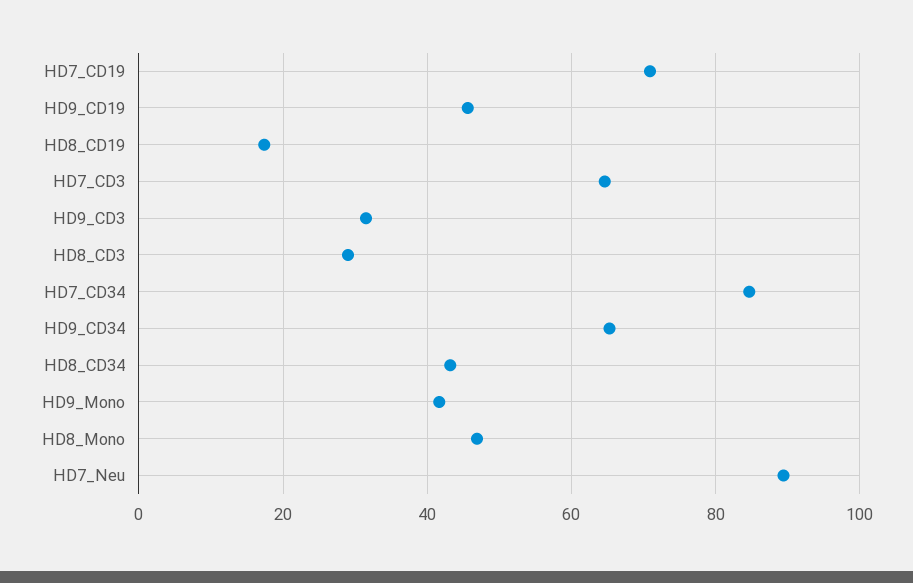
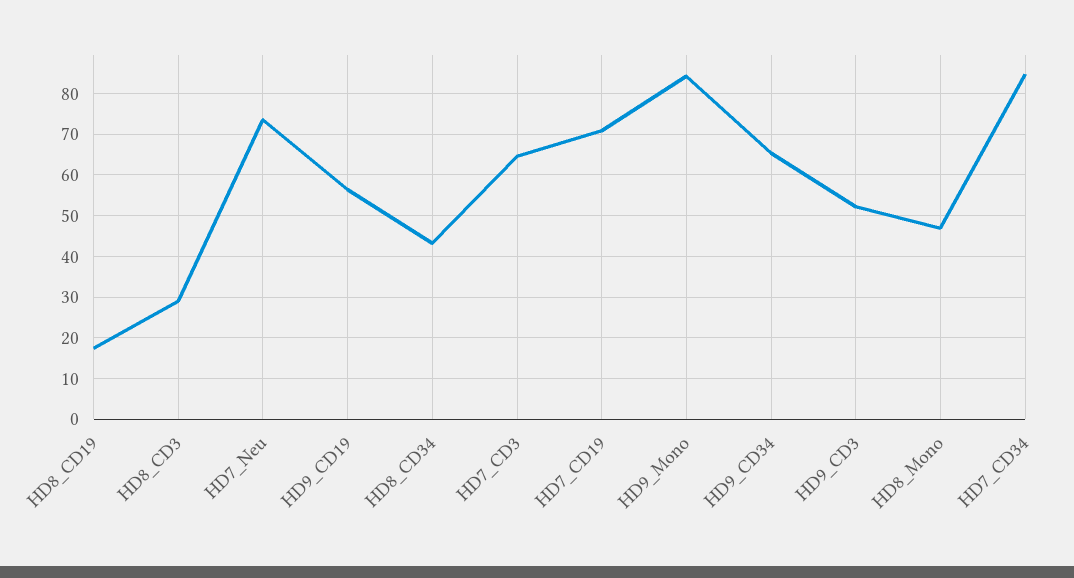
HD9_CD19: 46 -> 56
HD9_CD3: 32 -> 52
HD9_Mono: 42 -> 84
HD7_Neu: 90 -> 74

